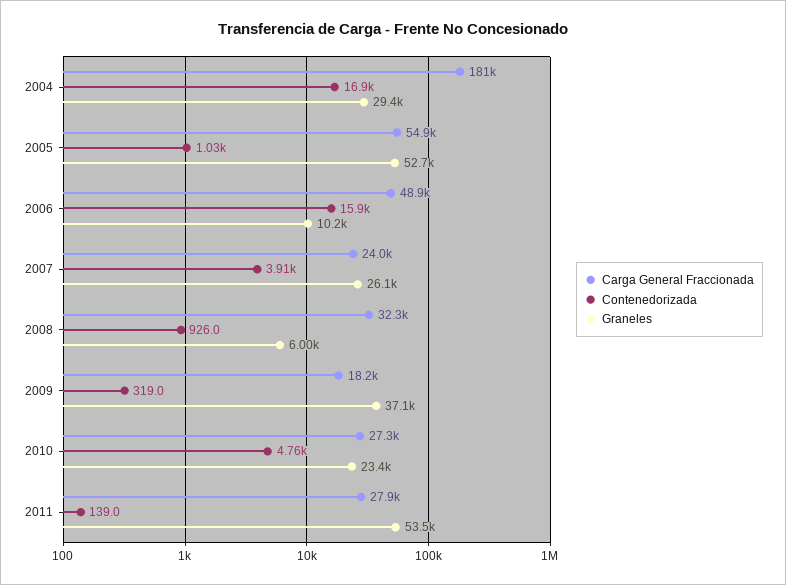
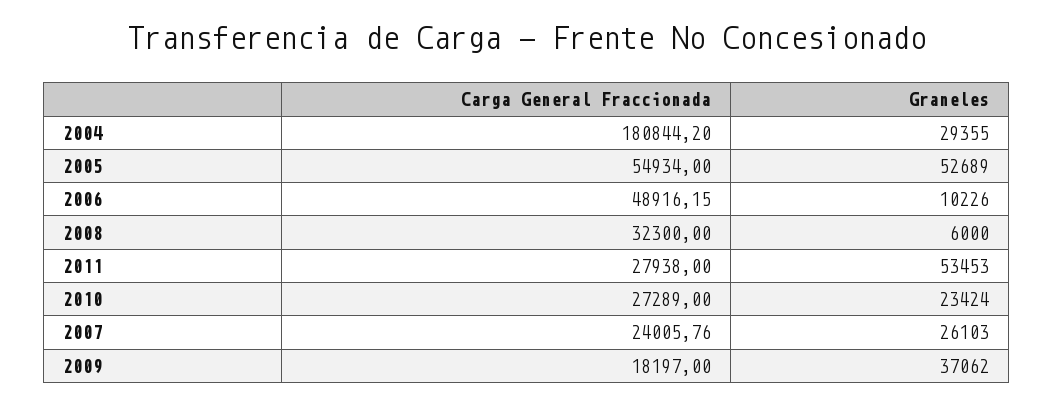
Contenedorizada, 2004: 16900 -> none
Contenedorizada, 2005: 1030 -> none
Contenedorizada, 2006: 15900 -> none
Contenedorizada, 2007: 3910 -> none
Contenedorizada, 2008: 926 -> none
Contenedorizada, 2009: 319 -> none
Contenedorizada, 2010: 4760 -> none
Contenedorizada, 2011: 139 -> none

